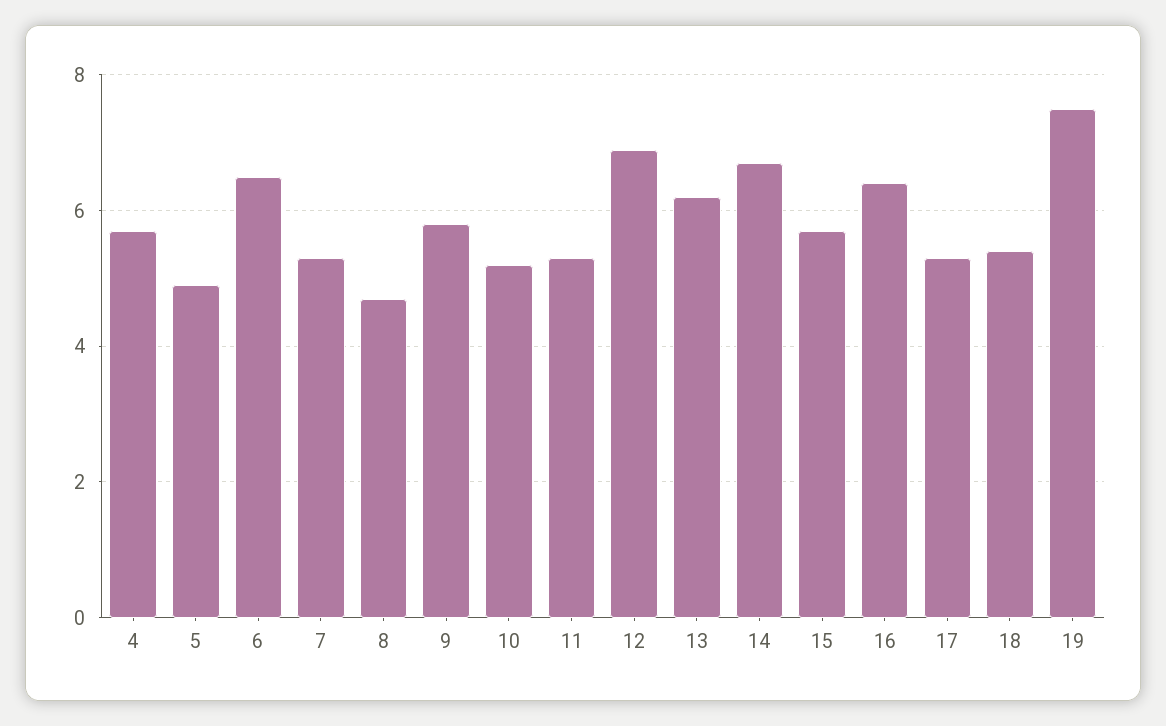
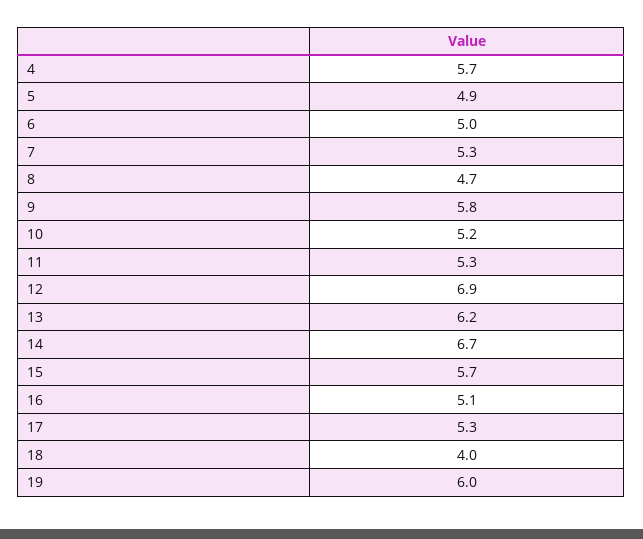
6: 6.5 -> 5
16: 6.5 -> 5.1
18: 5.5 -> 4
19: 7.5 -> 6

